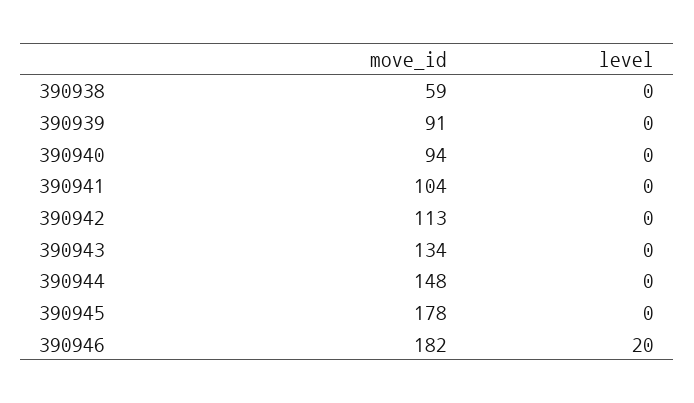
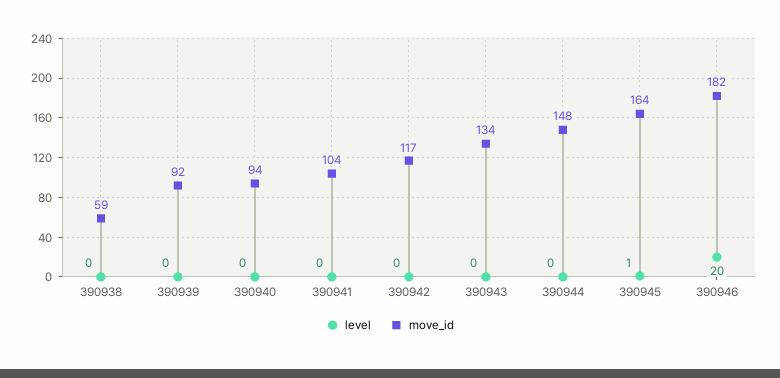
move_id, 390939: 91 -> 92
move_id, 390942: 113 -> 117
move_id, 390945: 178 -> 164
level, 390945: 0 -> 1

